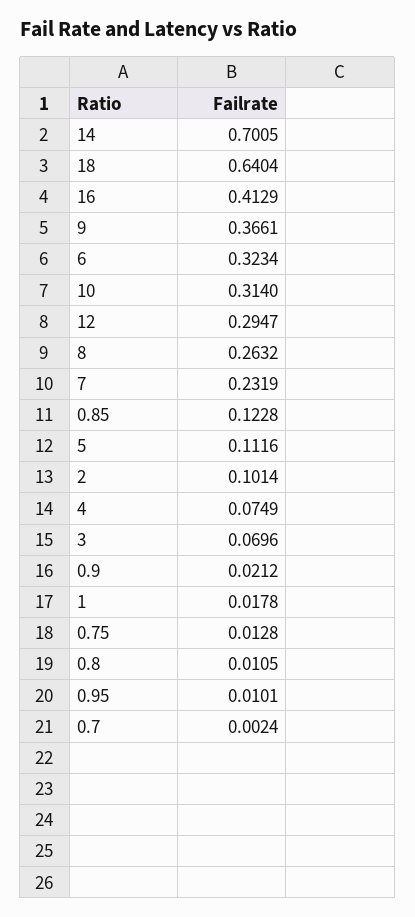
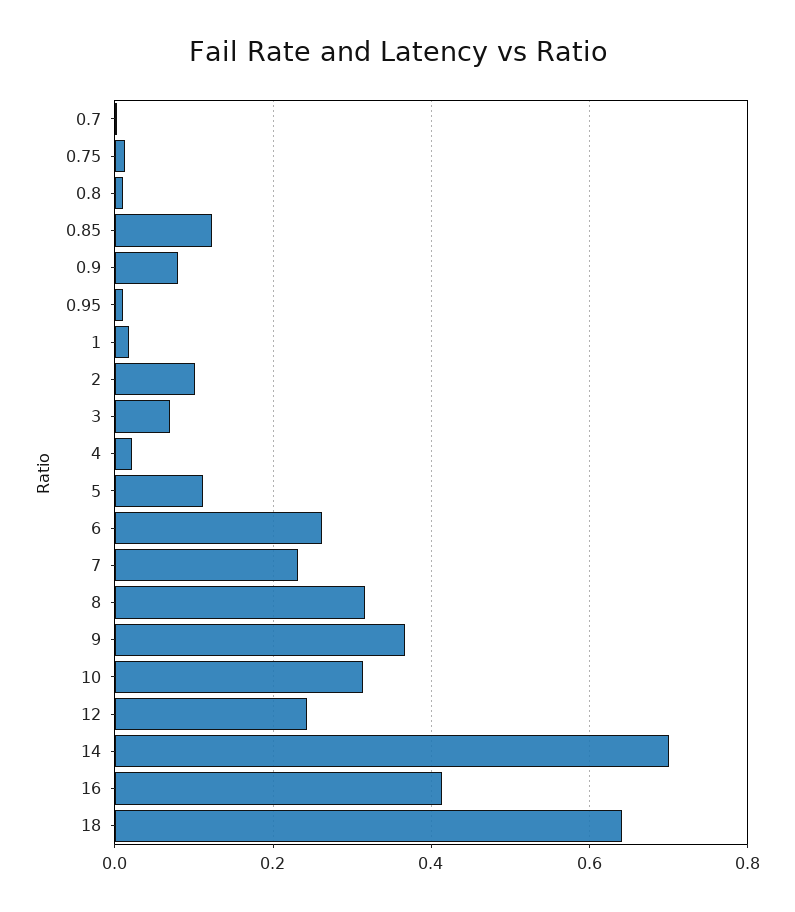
6: 0.3234 -> 0.26
12: 0.2947 -> 0.24
8: 0.2632 -> 0.32
4: 0.0749 -> 0.02
0.9: 0.0212 -> 0.08

